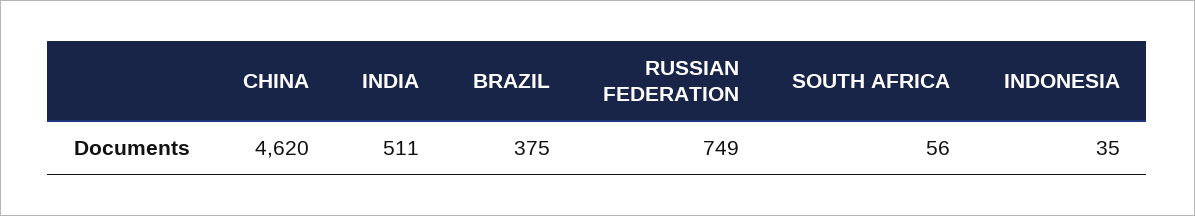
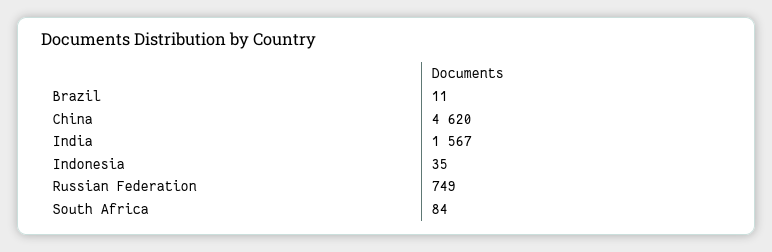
INDIA: 511 -> 1567
BRAZIL: 375 -> 11
SOUTH AFRICA: 56 -> 84

